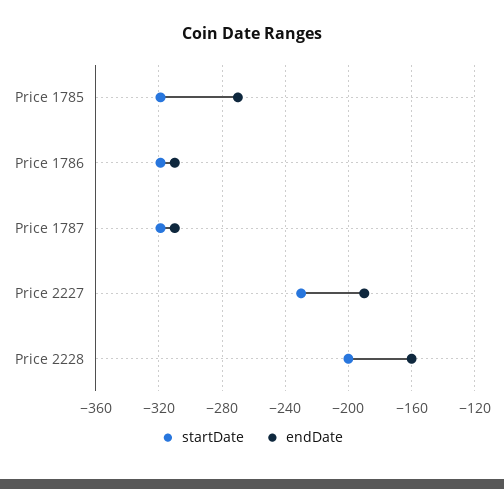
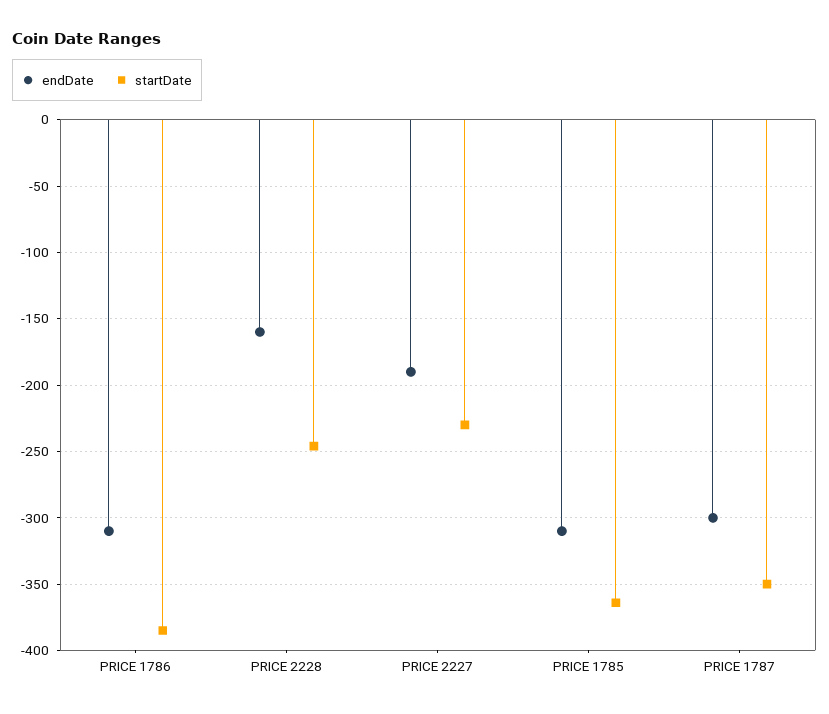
startDate, Price 1785: -320 -> -365
endDate, Price 1785: -270 -> -310
startDate, Price 1786: -320 -> -385
startDate, Price 1787: -320 -> -350
endDate, Price 1787: -310 -> -300
startDate, Price 2228: -200 -> -245

